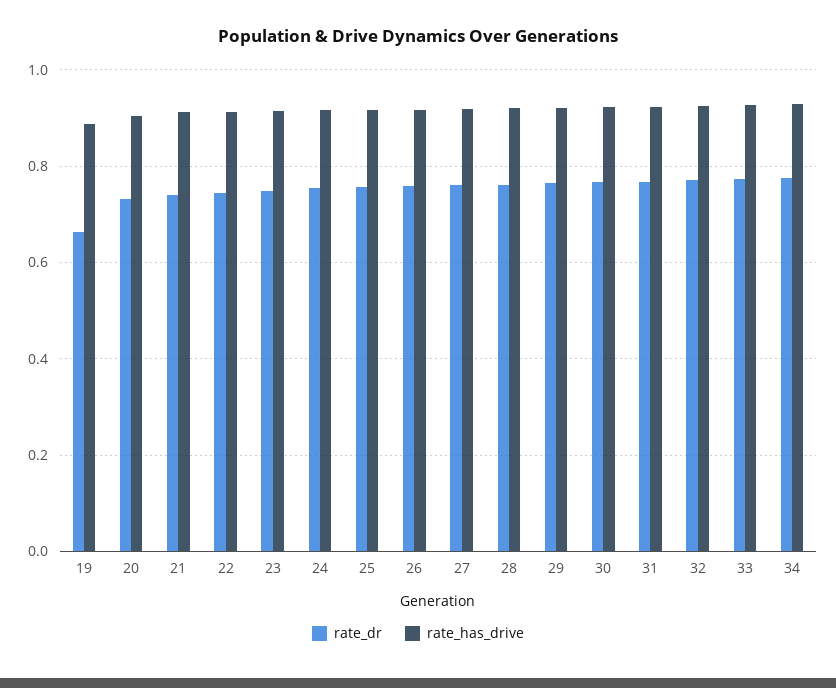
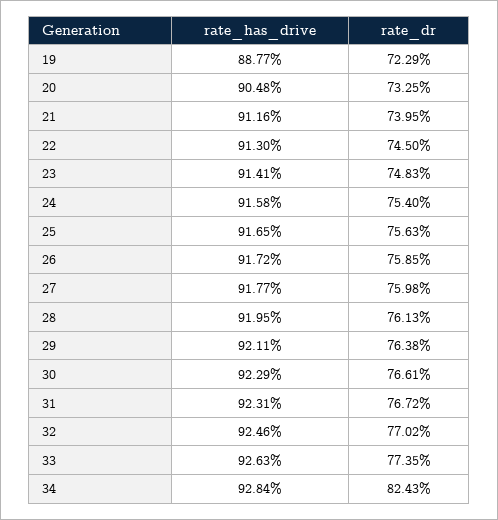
rate_dr, 19: 0.66 -> 0.7229
rate_dr, 34: 0.78 -> 0.8243

